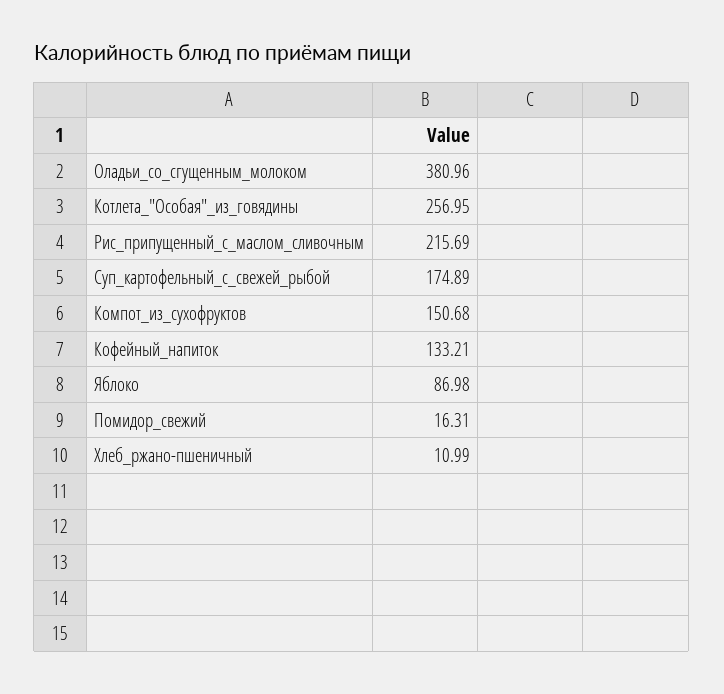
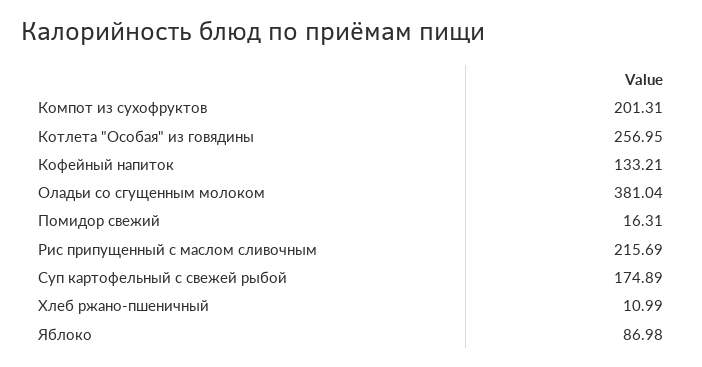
Оладьи_со_сгущенным_молоком: 380.96 -> 381.04
Компот_из_сухофруктов: 150.68 -> 201.31

